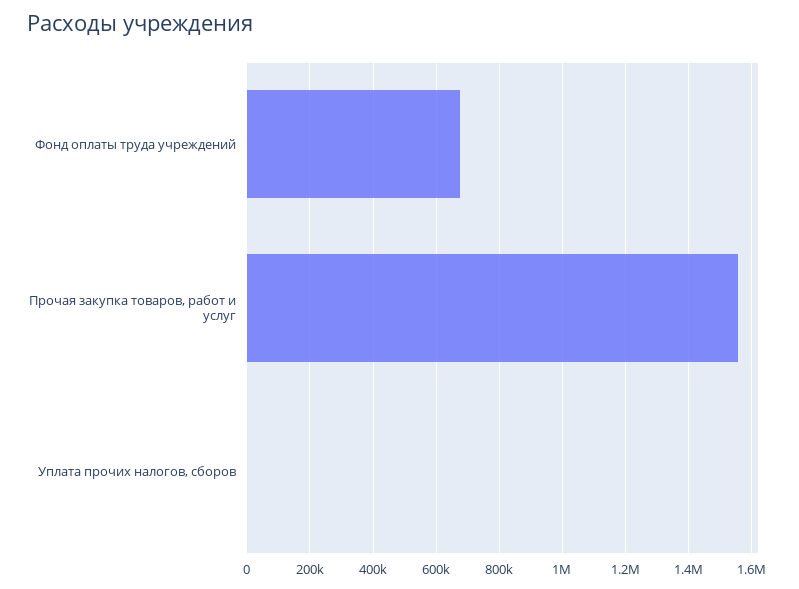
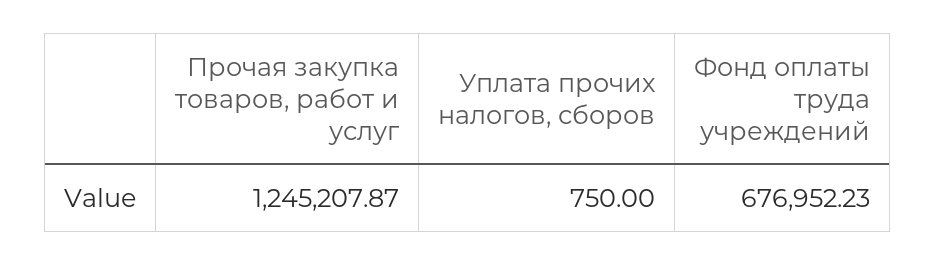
Прочая закупка товаров, работ и услуг: 1560000 -> 1245207.87

